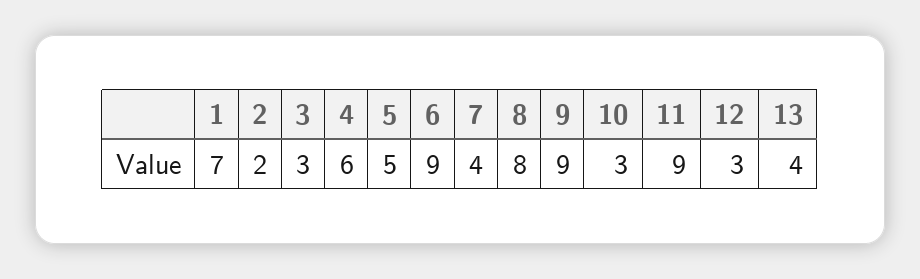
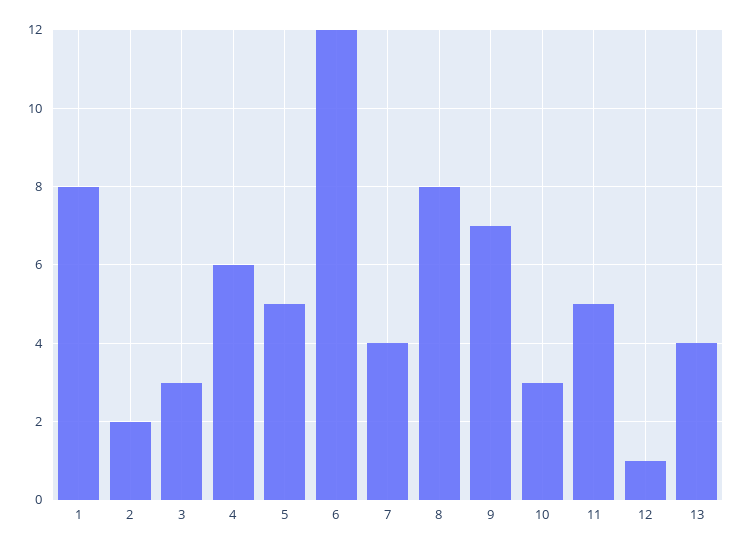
1: 7 -> 8
6: 9 -> 12
9: 9 -> 7
11: 9 -> 5
12: 3 -> 1

